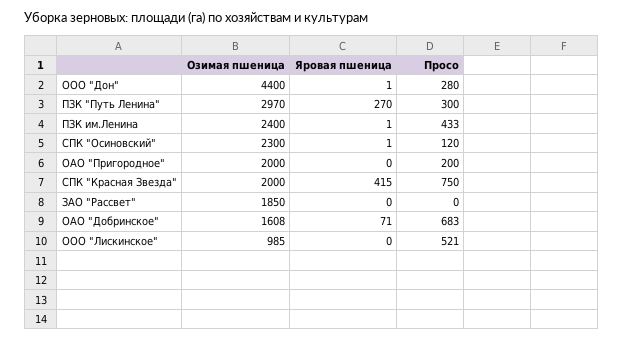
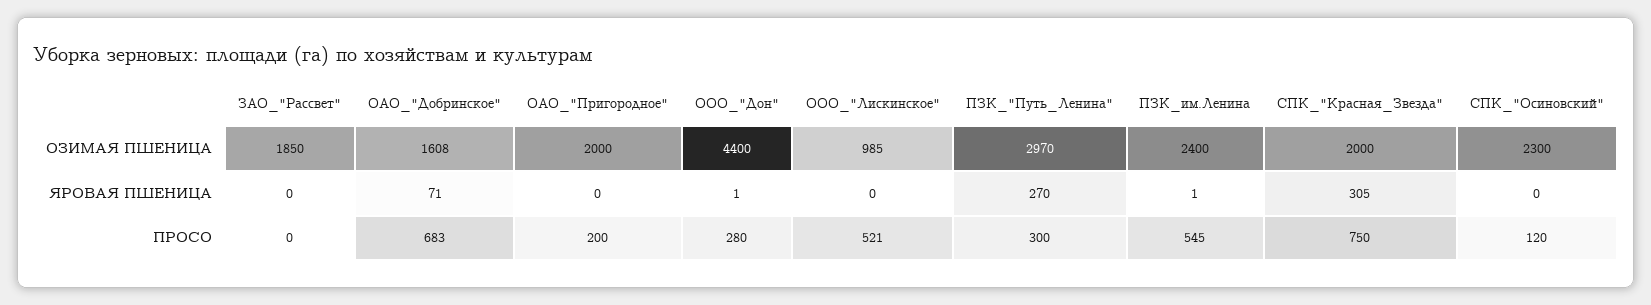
Просо, ПЗК им.Ленина: 433 -> 545
Яровая пшеница, СПК "Осиновский": 1 -> 0
Яровая пшеница, СПК "Красная Звезда": 415 -> 305

